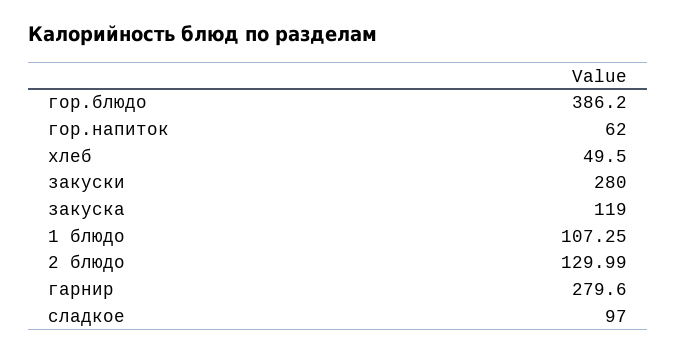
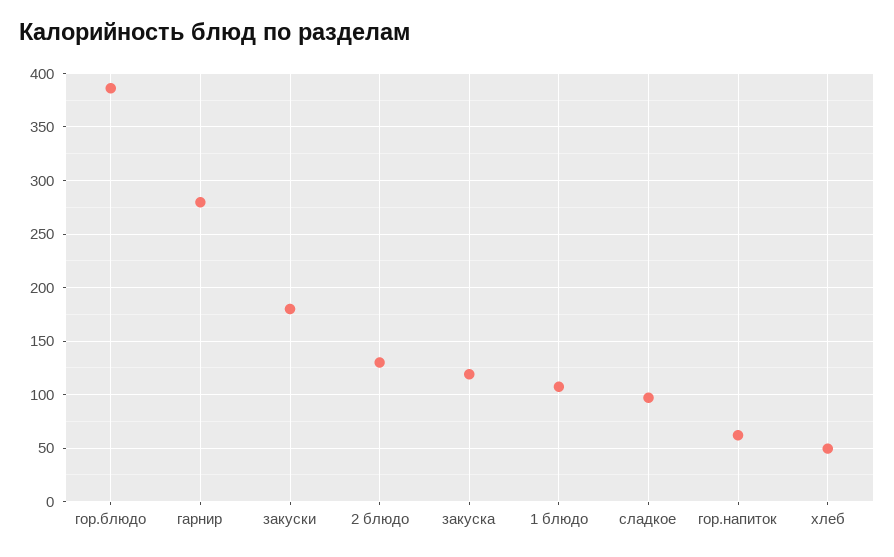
закуски: 280 -> 180

